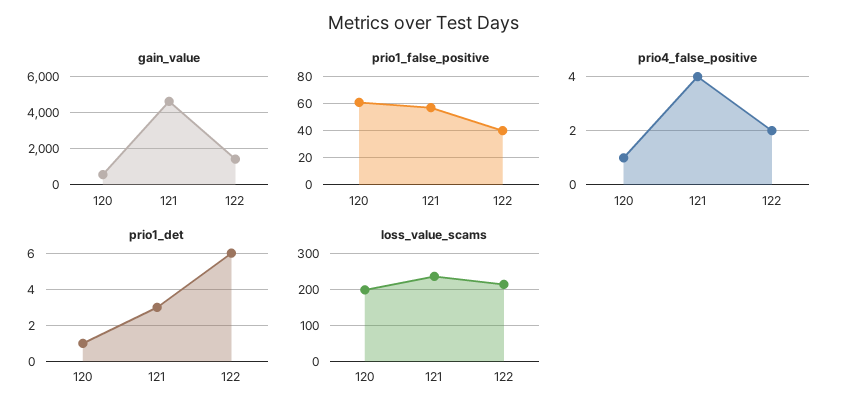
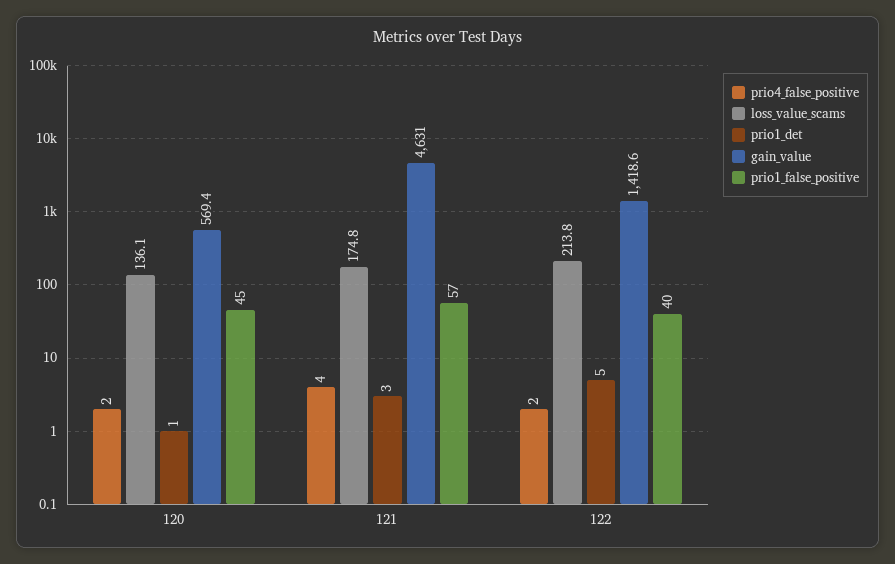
prio1_false_positive, 120: 60 -> 45
prio4_false_positive, 120: 1 -> 2
prio1_det, 122: 6 -> 5
loss_value_scams, 120: 200 -> 136.1
loss_value_scams, 121: 240 -> 174.8

